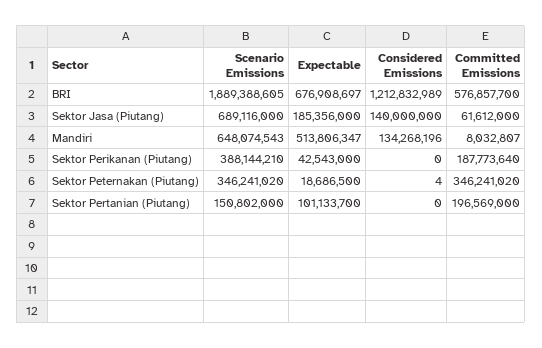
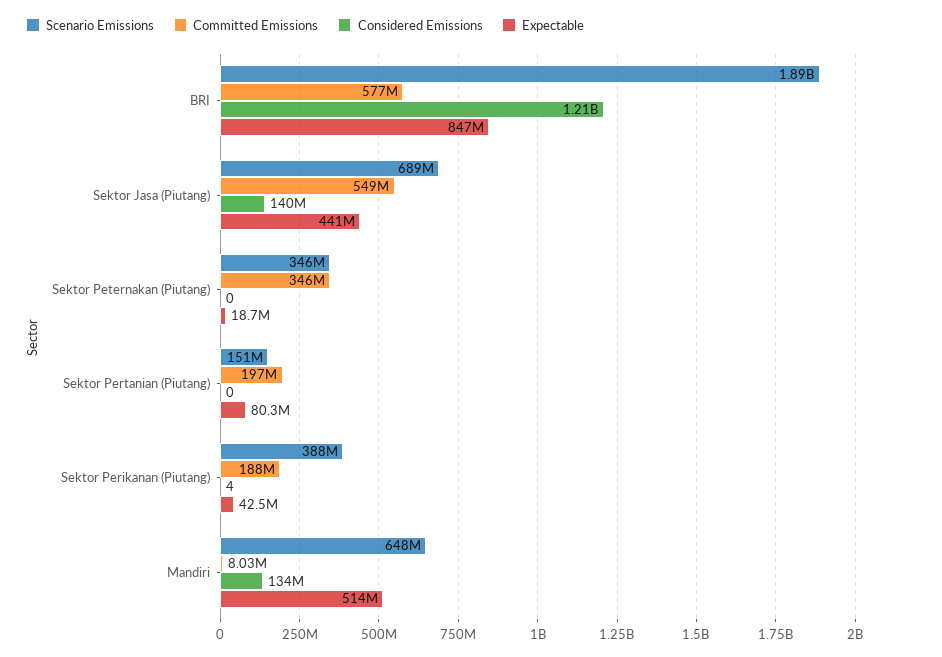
Expectable, BRI: 676908697 -> 847000000
Expectable, Sektor Jasa (Piutang): 185356000 -> 441000000
Committed Emissions, Sektor Jasa (Piutang): 61612000 -> 549000000
Considered Emissions, Sektor Perikanan (Piutang): 0 -> 4
Considered Emissions, Sektor Peternakan (Piutang): 4 -> 0
Expectable, Sektor Pertanian (Piutang): 101133700 -> 80300000

